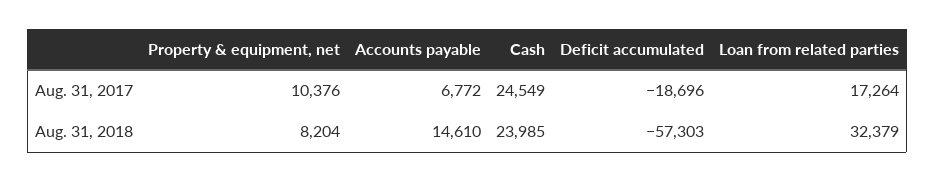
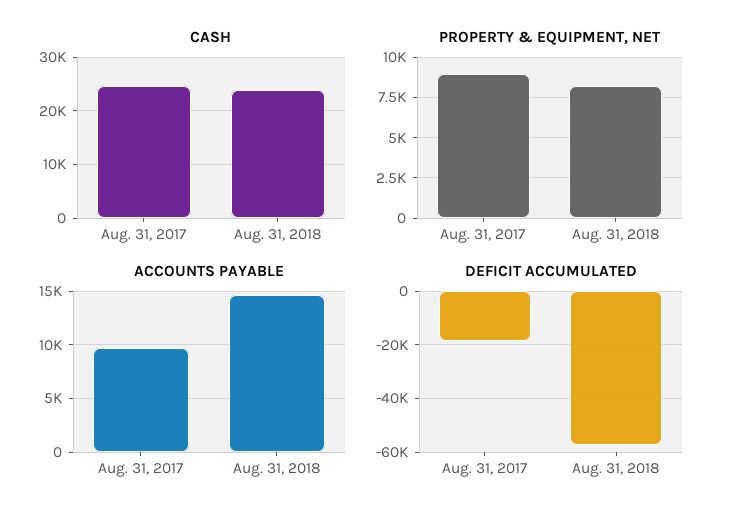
Property & equipment, net, Aug. 31, 2017: 10376 -> 9000
Accounts payable, Aug. 31, 2017: 6772 -> 10000
Loan from related parties, Aug. 31, 2017: 17264 -> none
Loan from related parties, Aug. 31, 2018: 32379 -> none

